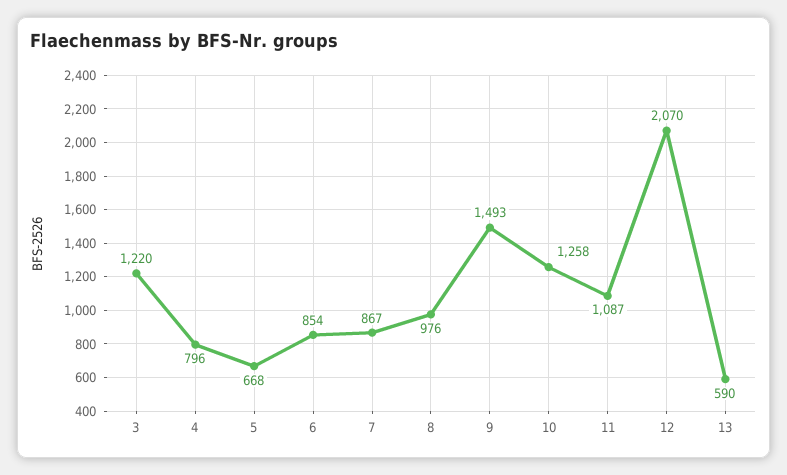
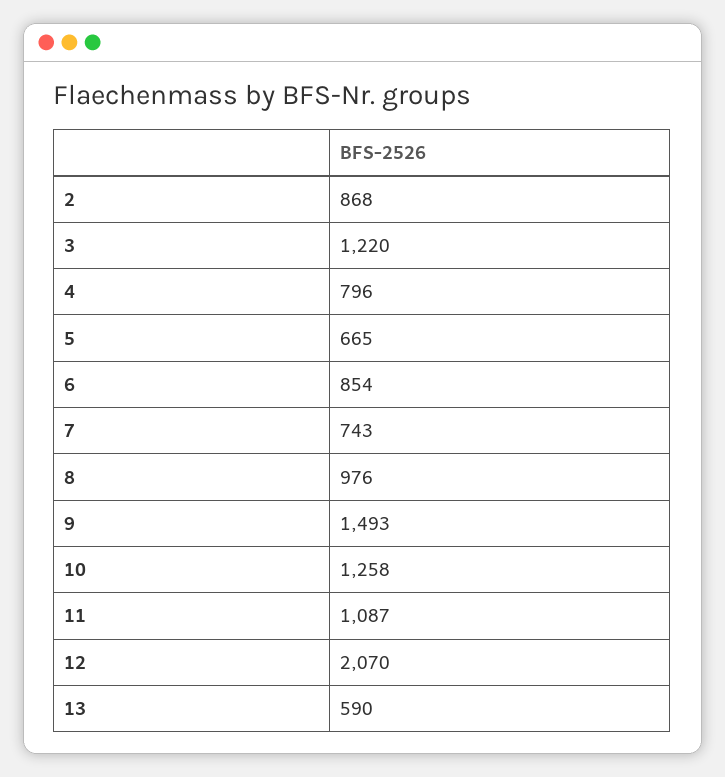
5: 668 -> 665
7: 867 -> 743
2: none -> 868

